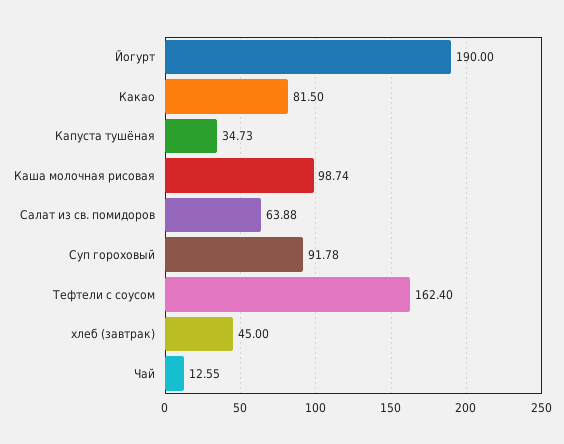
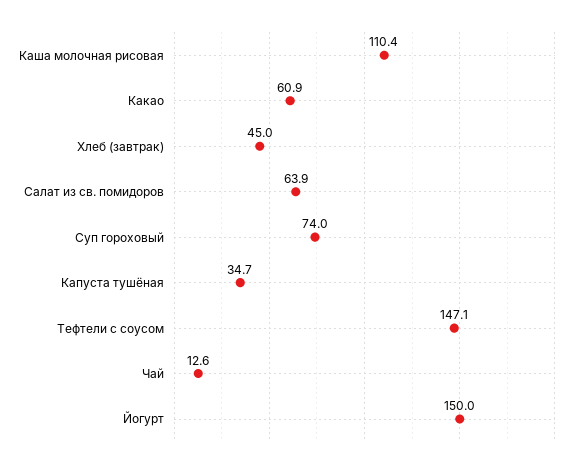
Йогурт: 190 -> 150
Какао: 81.5 -> 60.9
Каша молочная рисовая: 98.74 -> 110.4
Суп гороховый: 91.78 -> 74
Тефтели с соусом: 162.4 -> 147.1

